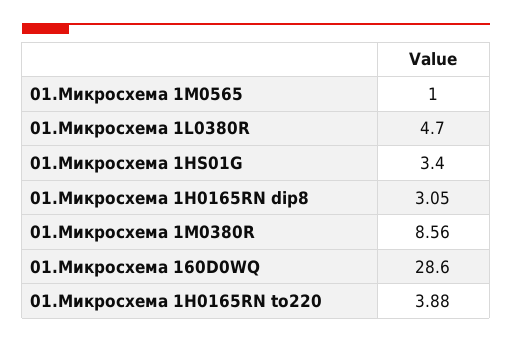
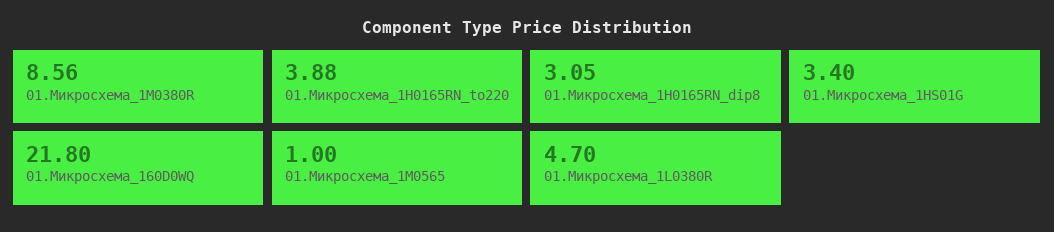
01.Микросхема 160D0WQ: 28.6 -> 21.8

